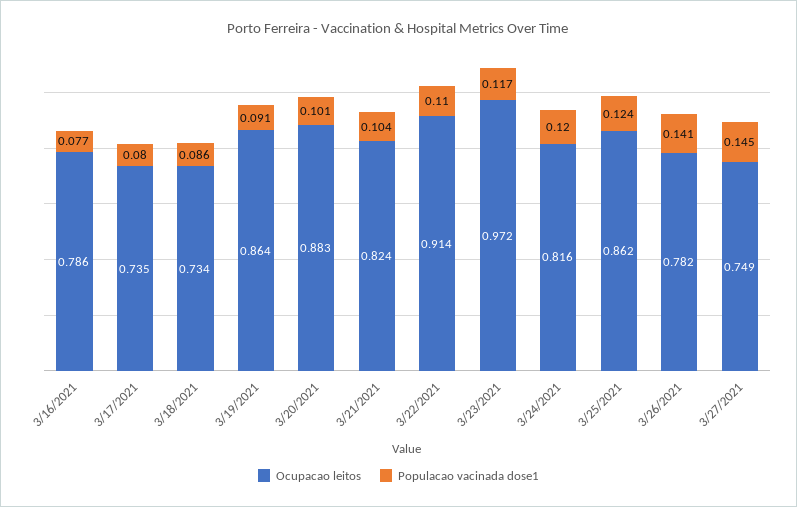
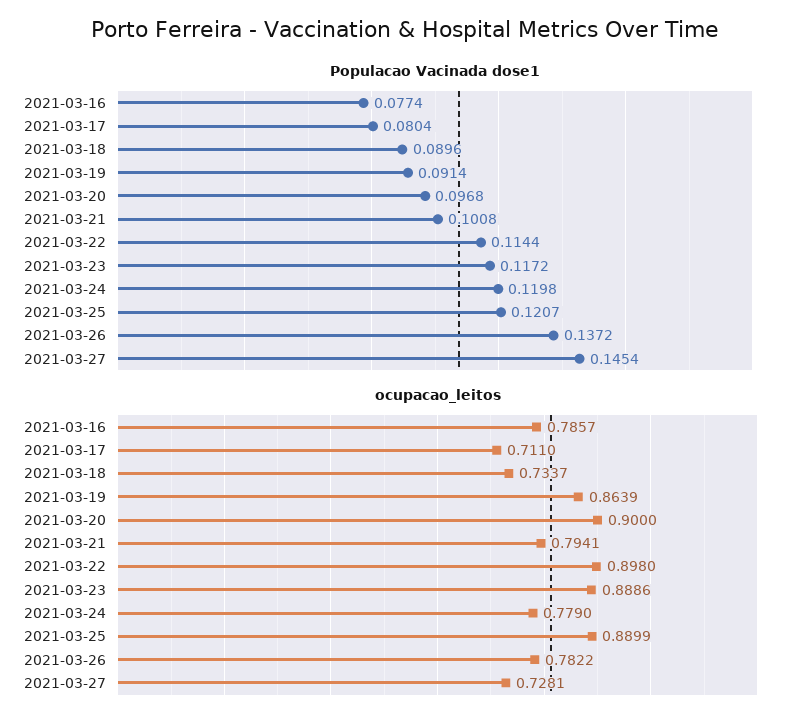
Ocupacao leitos, 3/17/2021: 0.735 -> 0.711
Populacao vacinada dose1, 3/18/2021: 0.086 -> 0.0896
Ocupacao leitos, 3/20/2021: 0.883 -> 0.9
Populacao vacinada dose1, 3/20/2021: 0.101 -> 0.0968
Ocupacao leitos, 3/21/2021: 0.824 -> 0.7941
Populacao vacinada dose1, 3/21/2021: 0.104 -> 0.1008
Ocupacao leitos, 3/22/2021: 0.914 -> 0.898
Populacao vacinada dose1, 3/22/2021: 0.11 -> 0.1144
Ocupacao leitos, 3/23/2021: 0.972 -> 0.8886
Ocupacao leitos, 3/24/2021: 0.816 -> 0.779
Ocupacao leitos, 3/25/2021: 0.862 -> 0.8899
Populacao vacinada dose1, 3/25/2021: 0.124 -> 0.1207
Populacao vacinada dose1, 3/26/2021: 0.141 -> 0.1372
Ocupacao leitos, 3/27/2021: 0.749 -> 0.7281

